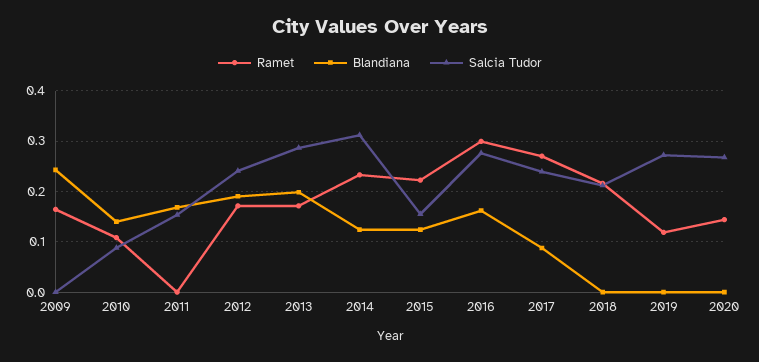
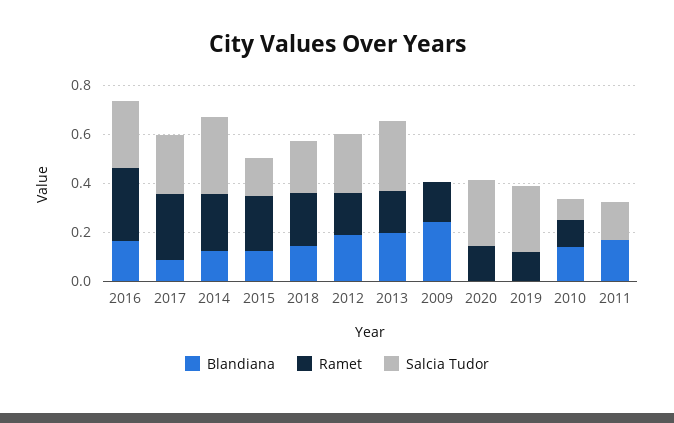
Blandiana, 2018: 0 -> 0.15

